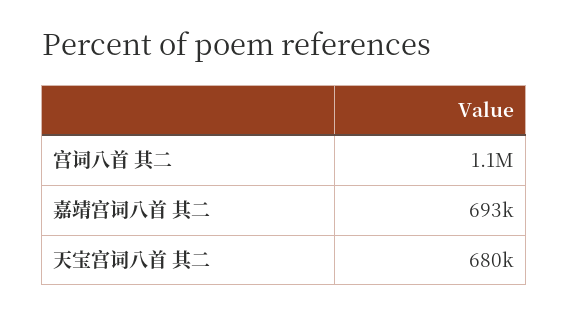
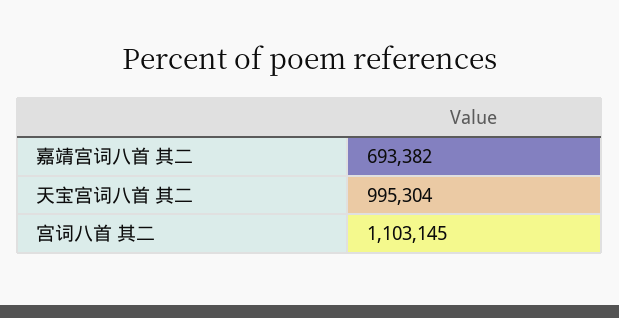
天宝宫词八首 其二: 680000 -> 995304

